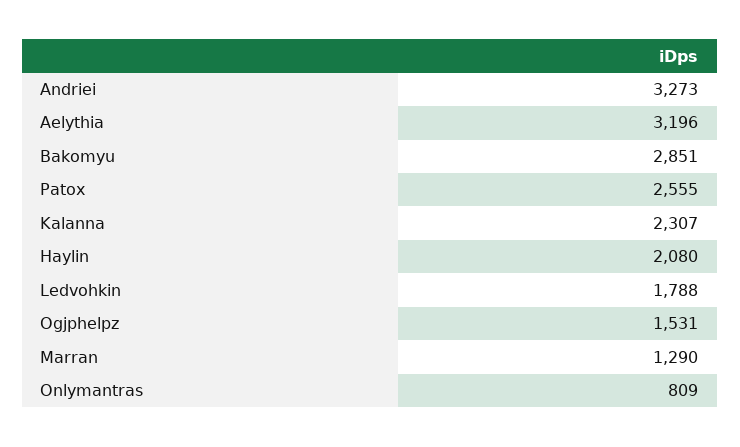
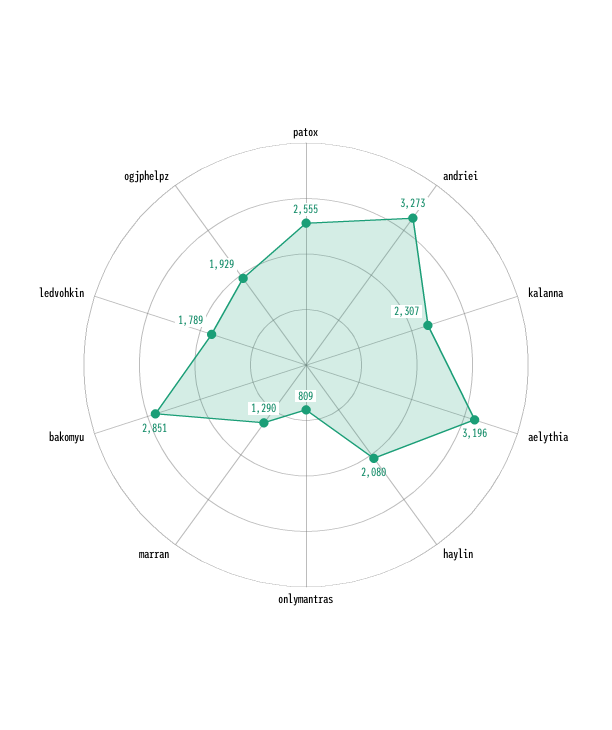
Ledvohkin: 1788 -> 1789
Ogjphelpz: 1531 -> 1929

